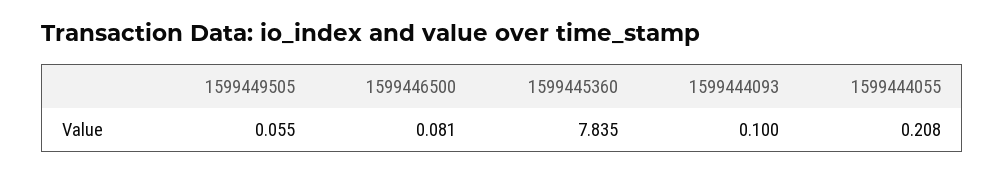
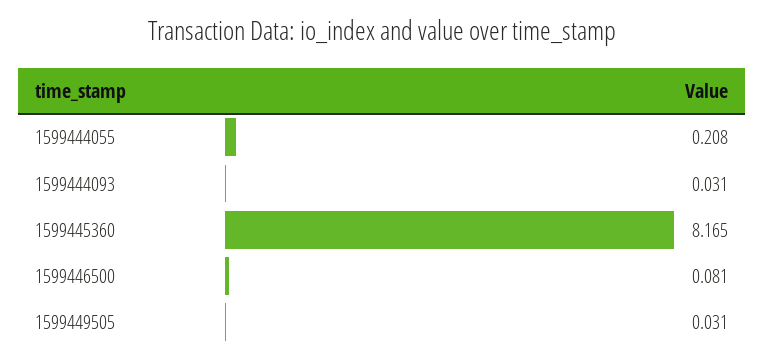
1599449505: 0.055 -> 0.031
1599445360: 7.835 -> 8.165
1599444093: 0.1 -> 0.031

